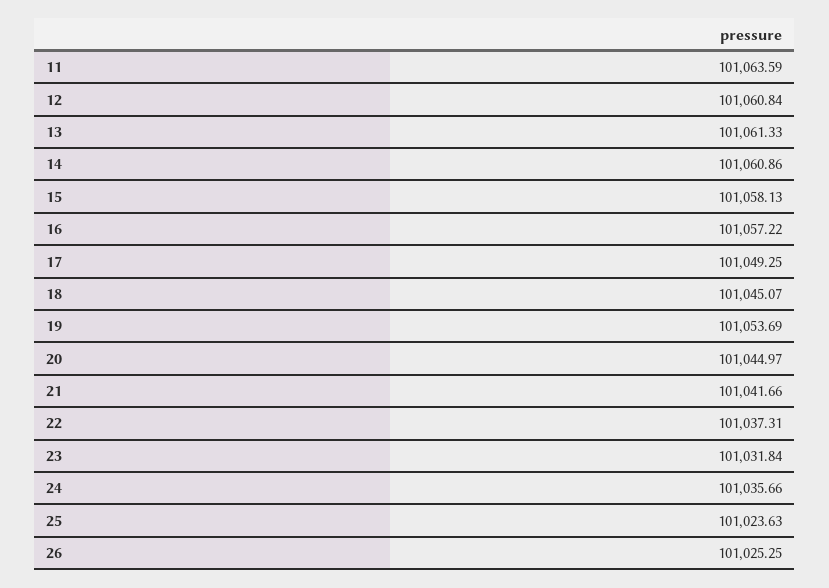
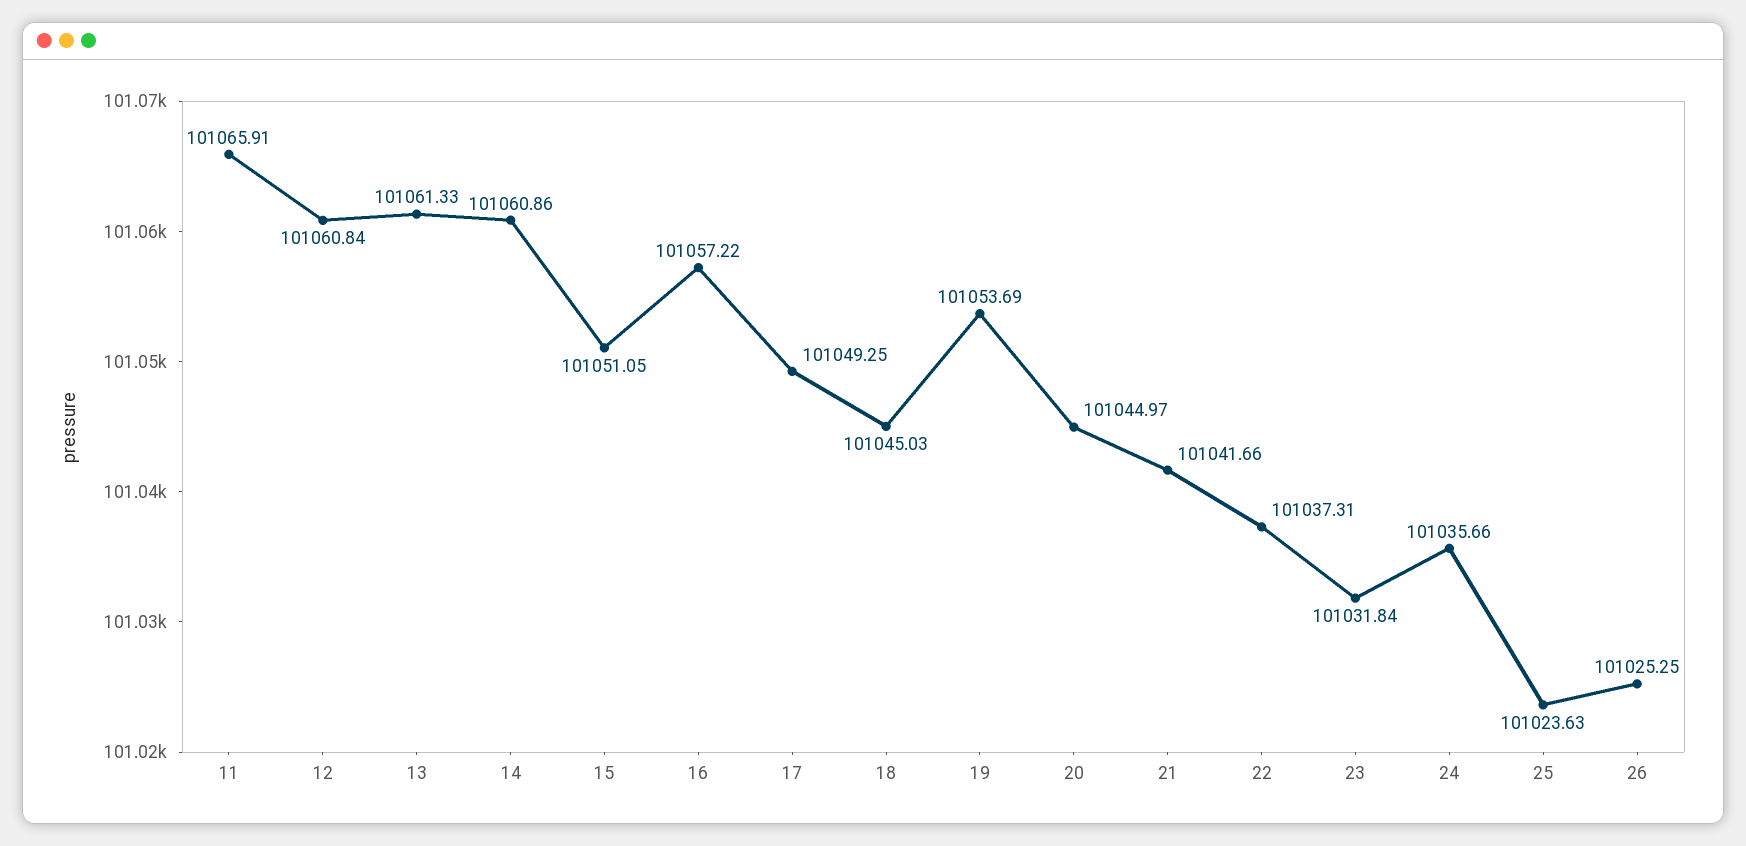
11: 101063.59 -> 101065.91
15: 101058.13 -> 101051.05
18: 101045.07 -> 101045.03

